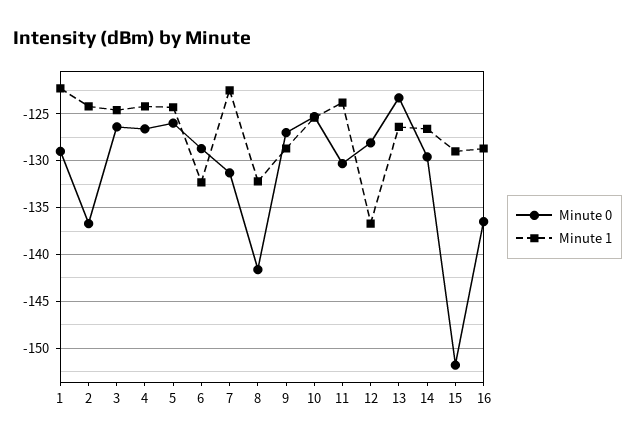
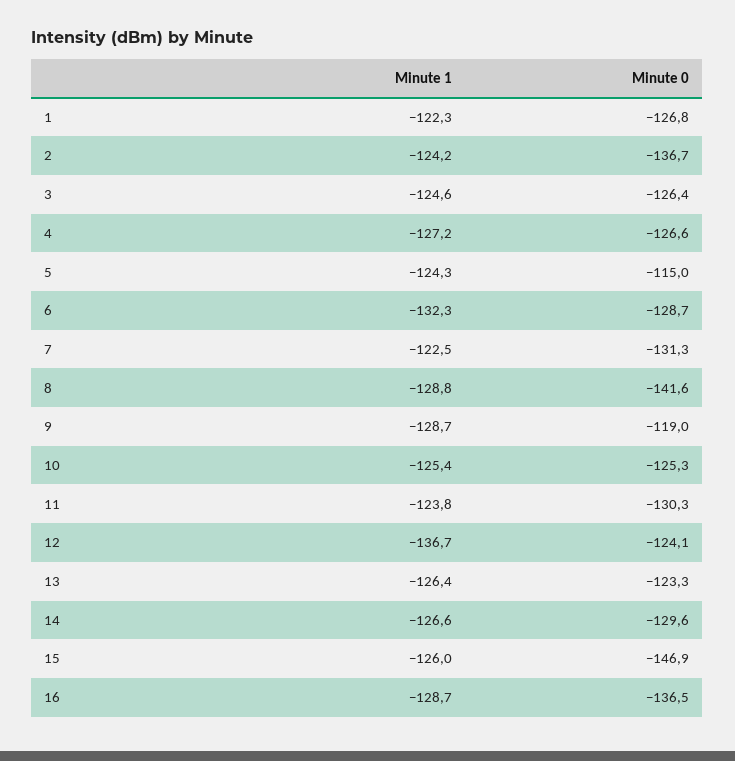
Minute 0, 1: -129 -> -126.8
Minute 1, 4: -124 -> -127.2
Minute 0, 5: -126 -> -115
Minute 1, 8: -132 -> -128.8
Minute 0, 9: -127 -> -119
Minute 0, 12: -128 -> -124.1
Minute 0, 15: -152 -> -146.9
Minute 1, 15: -129 -> -126

